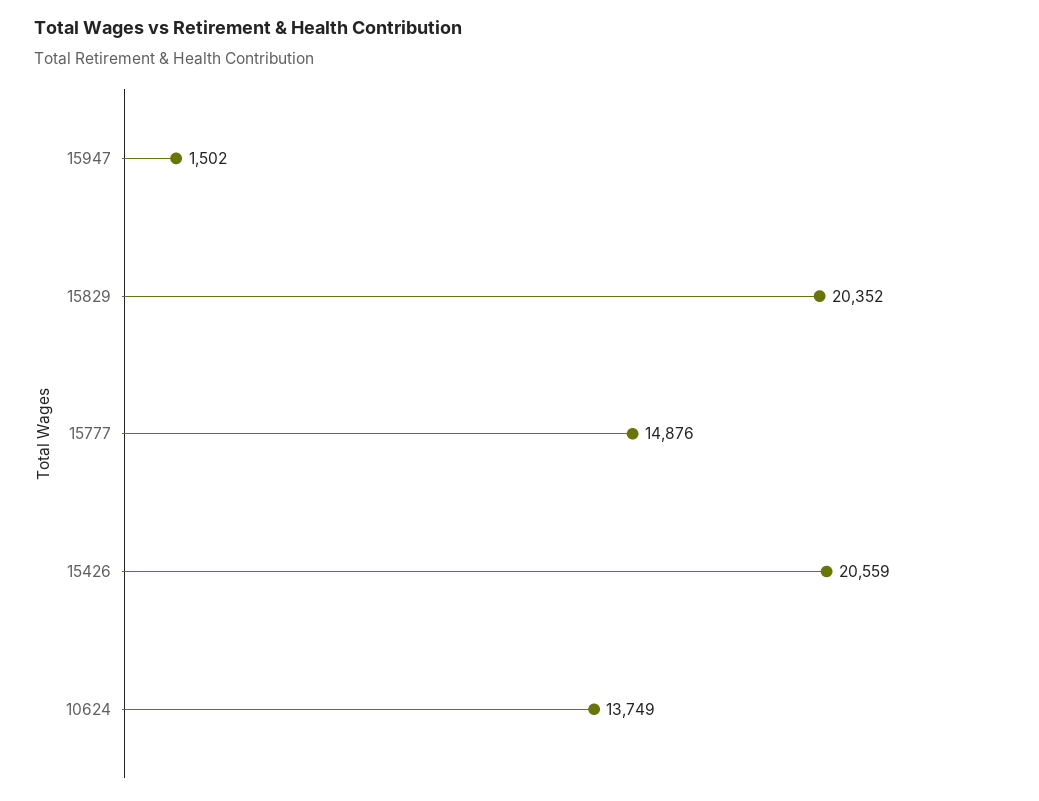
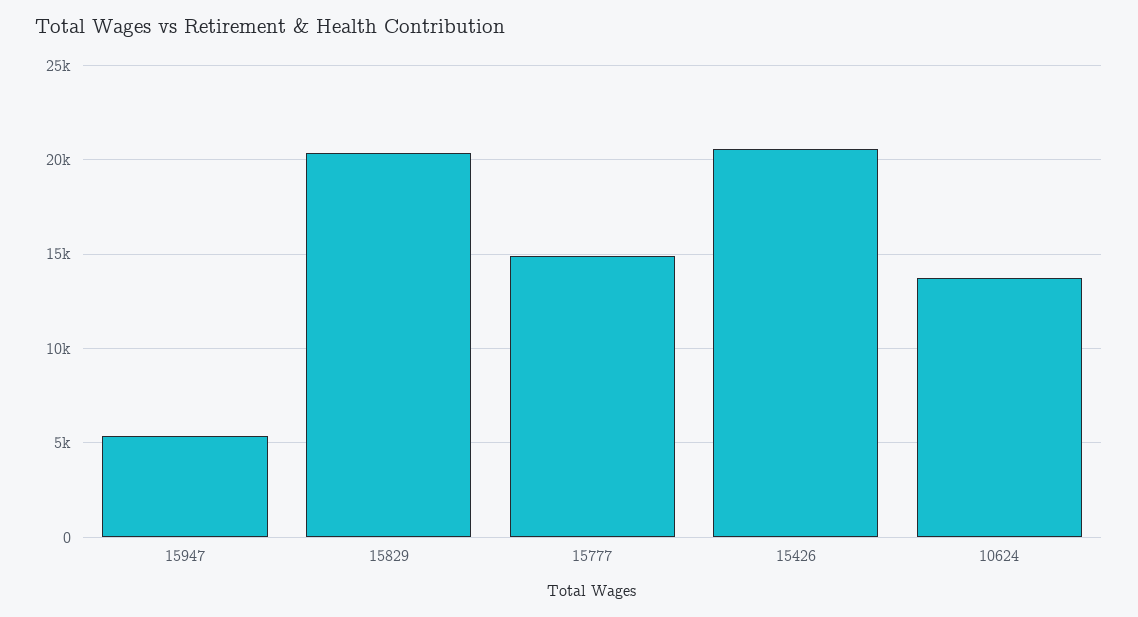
15947: 1502 -> 5500

